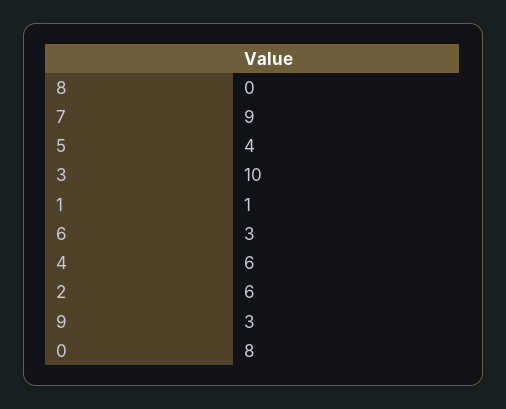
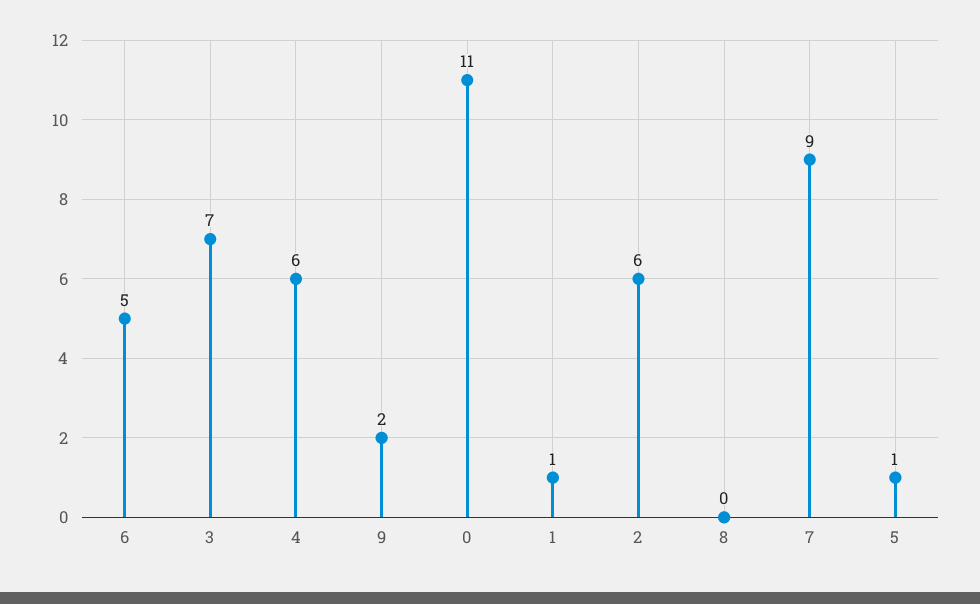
5: 4 -> 1
3: 10 -> 7
6: 3 -> 5
9: 3 -> 2
0: 8 -> 11

